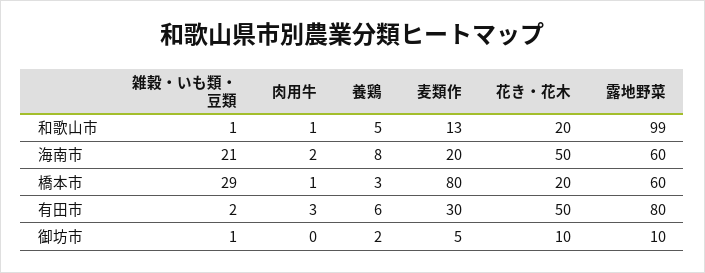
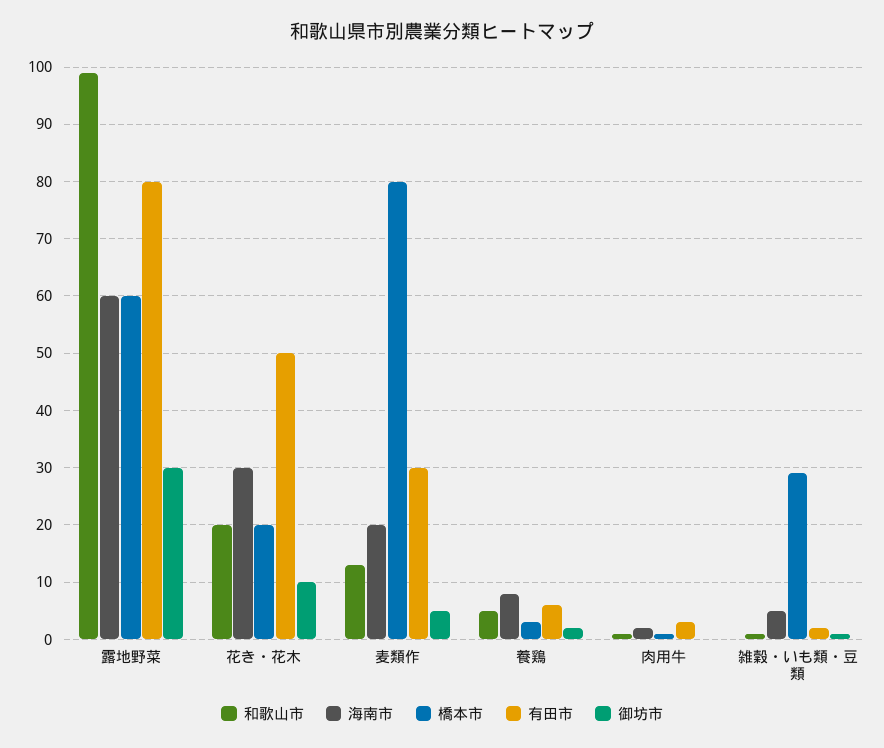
海南市, 雑穀・いも類・豆類: 21 -> 5
海南市, 花き・花木: 50 -> 30
御坊市, 露地野菜: 10 -> 30

